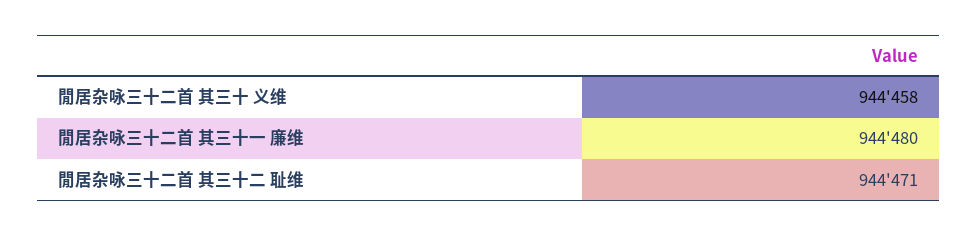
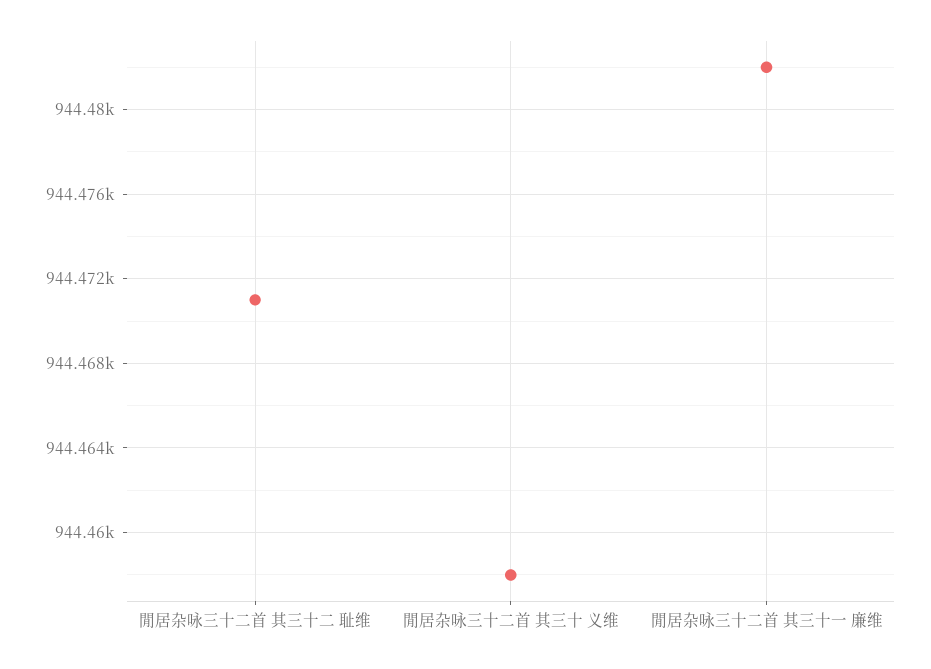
閒居杂咏三十二首 其三十一 廉维: 944480 -> 944482

